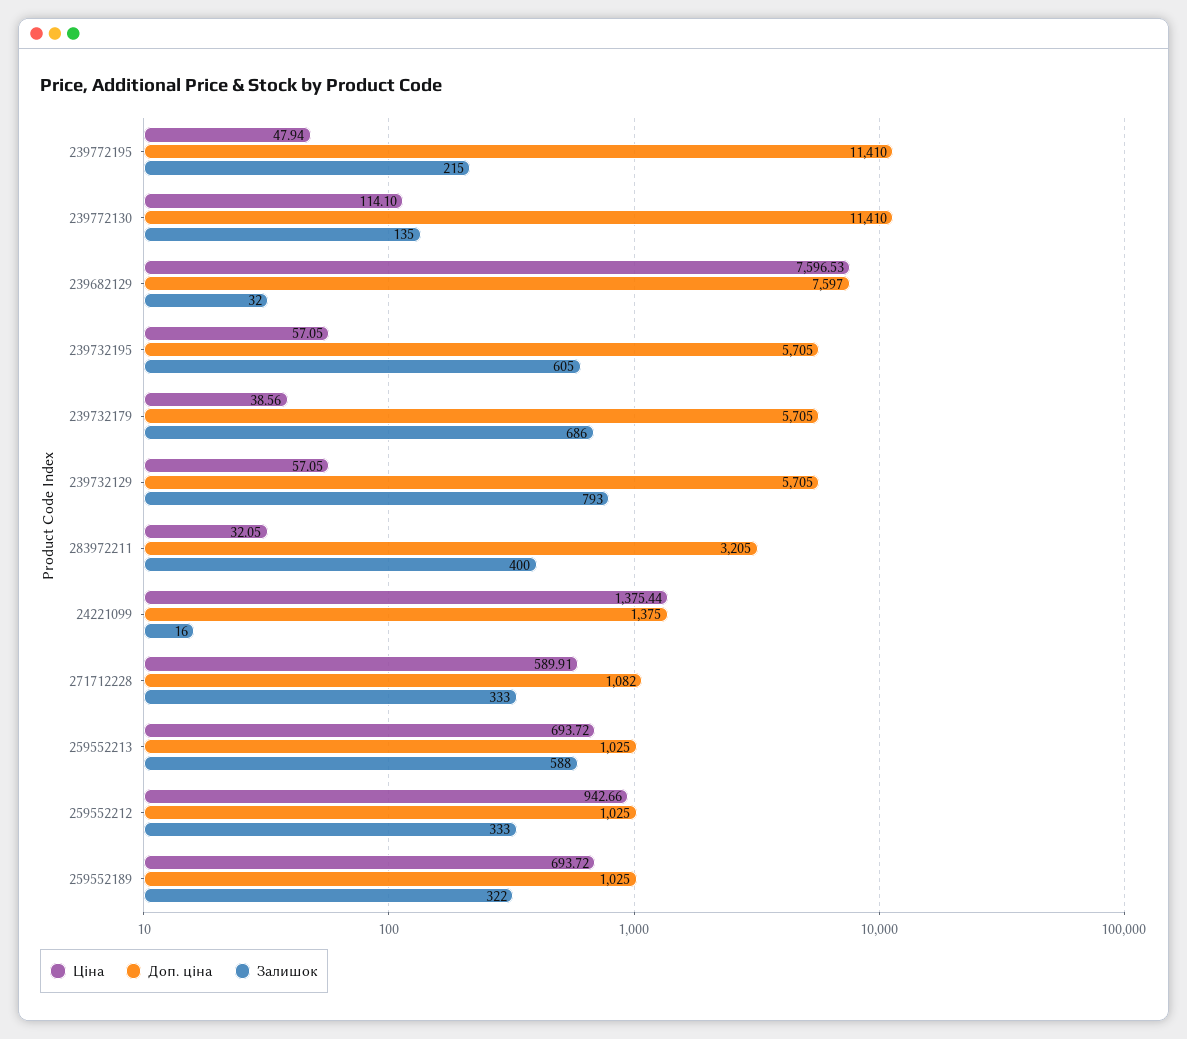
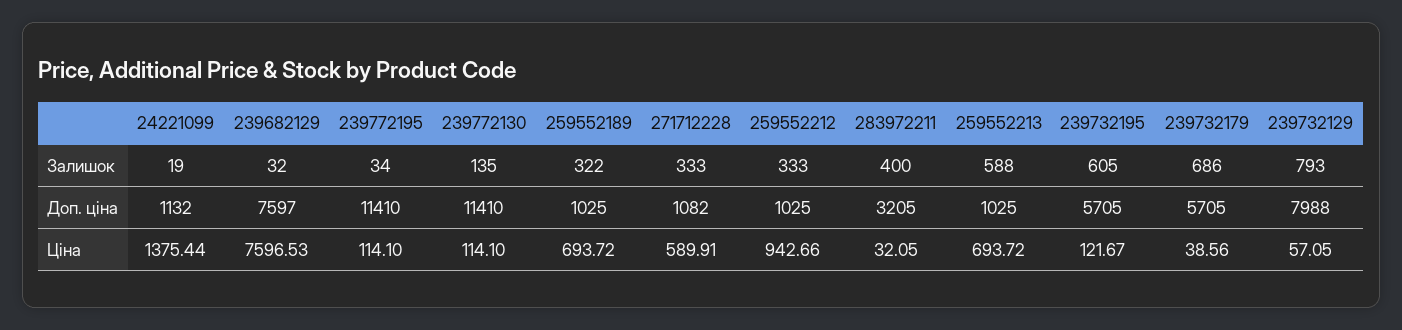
Ціна, 239772195: 47.94 -> 114.1
Залишок, 239772195: 215 -> 34
Ціна, 239732195: 57.05 -> 121.67
Доп. ціна, 239732129: 5705 -> 7988
Доп. ціна, 24221099: 1375 -> 1132
Залишок, 24221099: 16 -> 19

